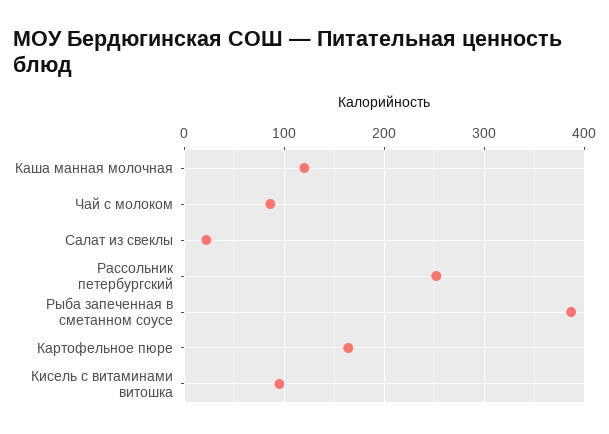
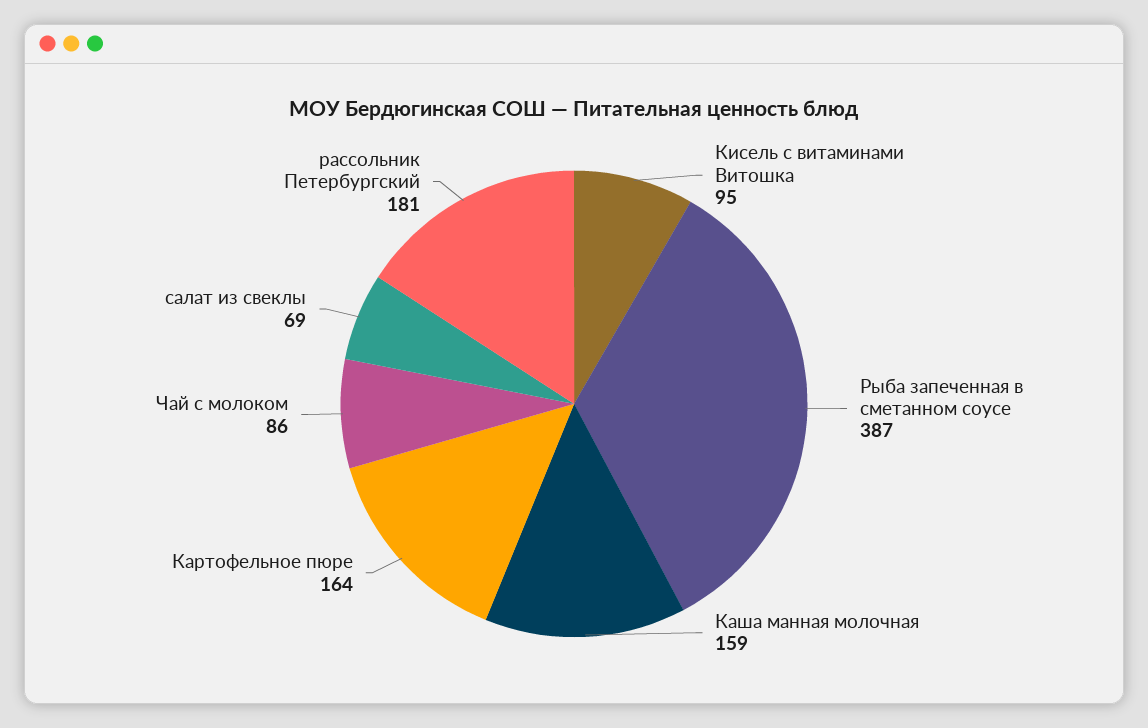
Каша манная молочная: 120 -> 159
Салат из свеклы: 20 -> 69
Рассольник петербургский: 250 -> 181

